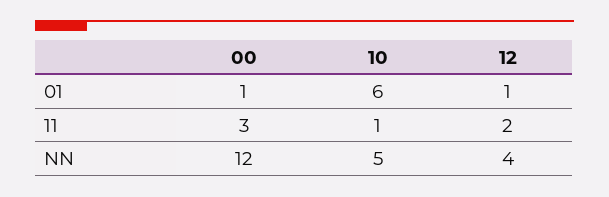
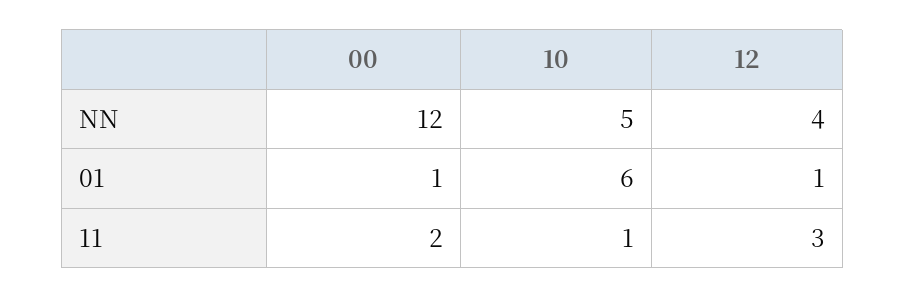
00, 11: 3 -> 2
12, 11: 2 -> 3

